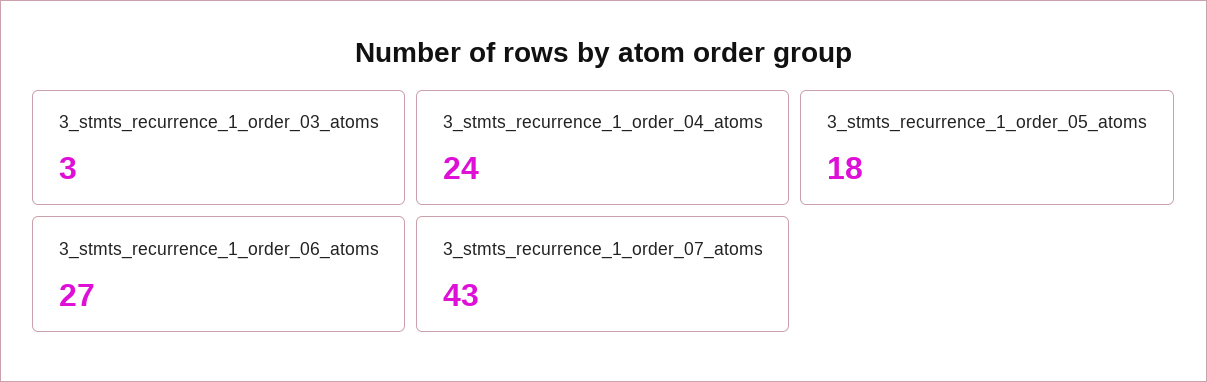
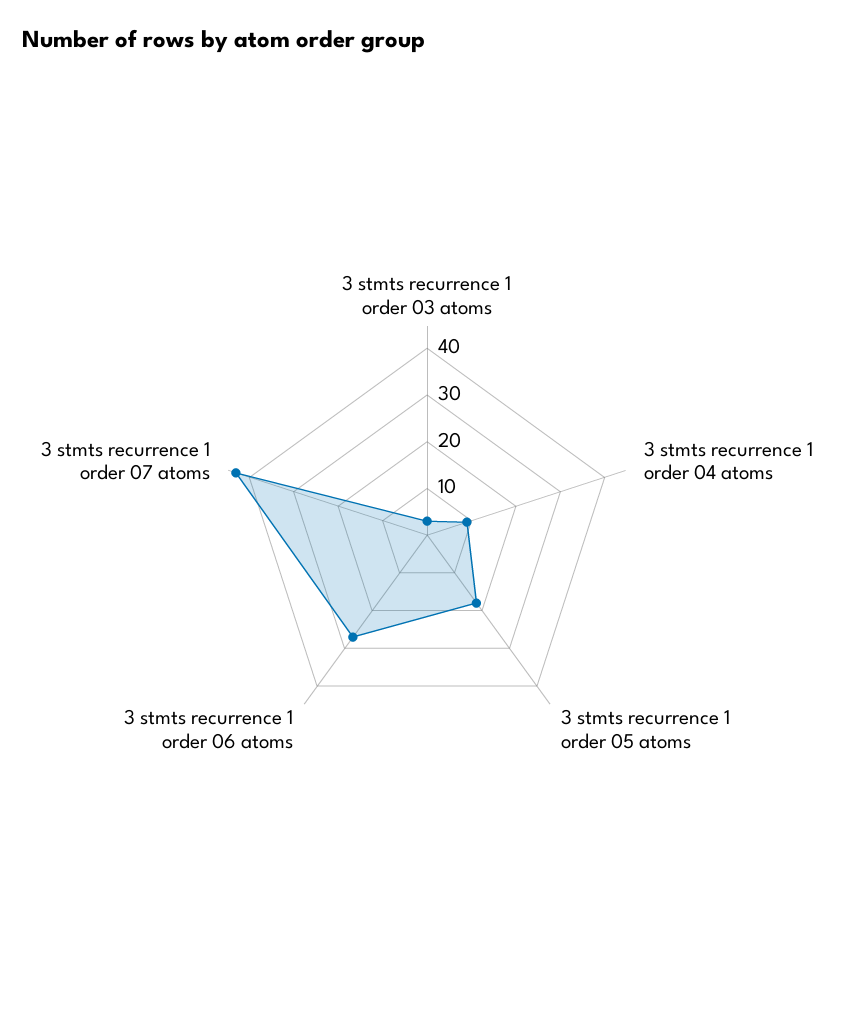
3_stmts_recurrence_1_order_04_atoms: 24 -> 10

